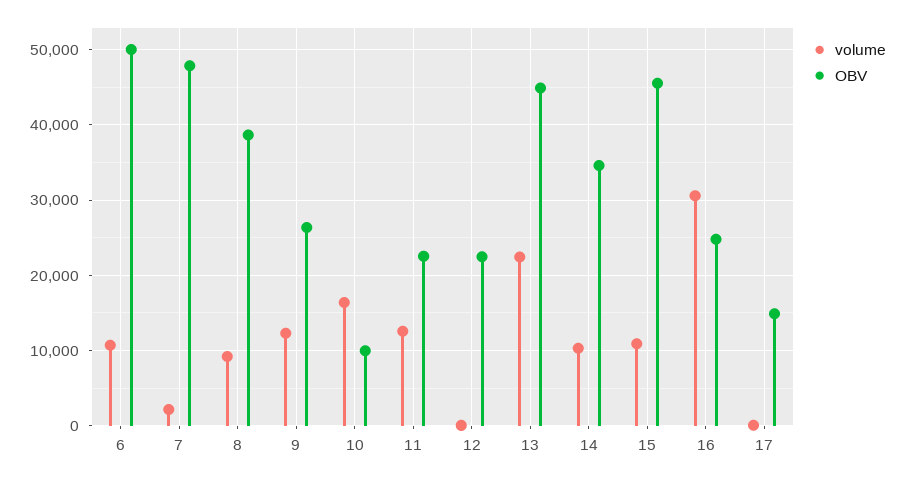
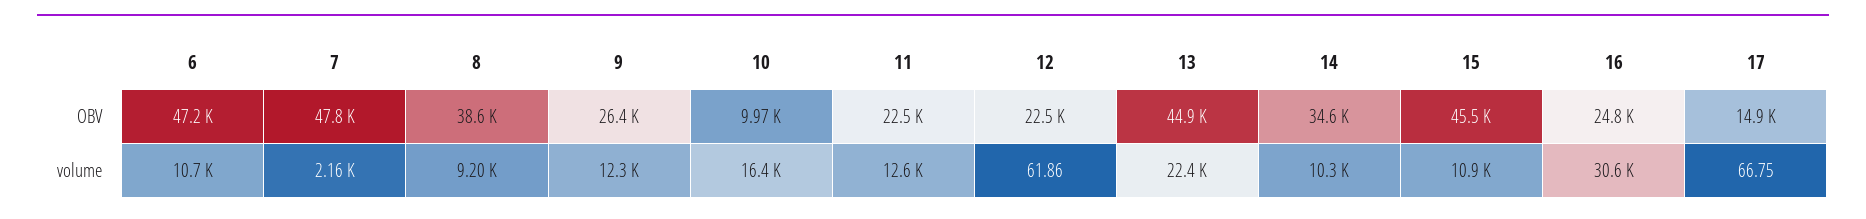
OBV, 6: 50000 -> 47200

